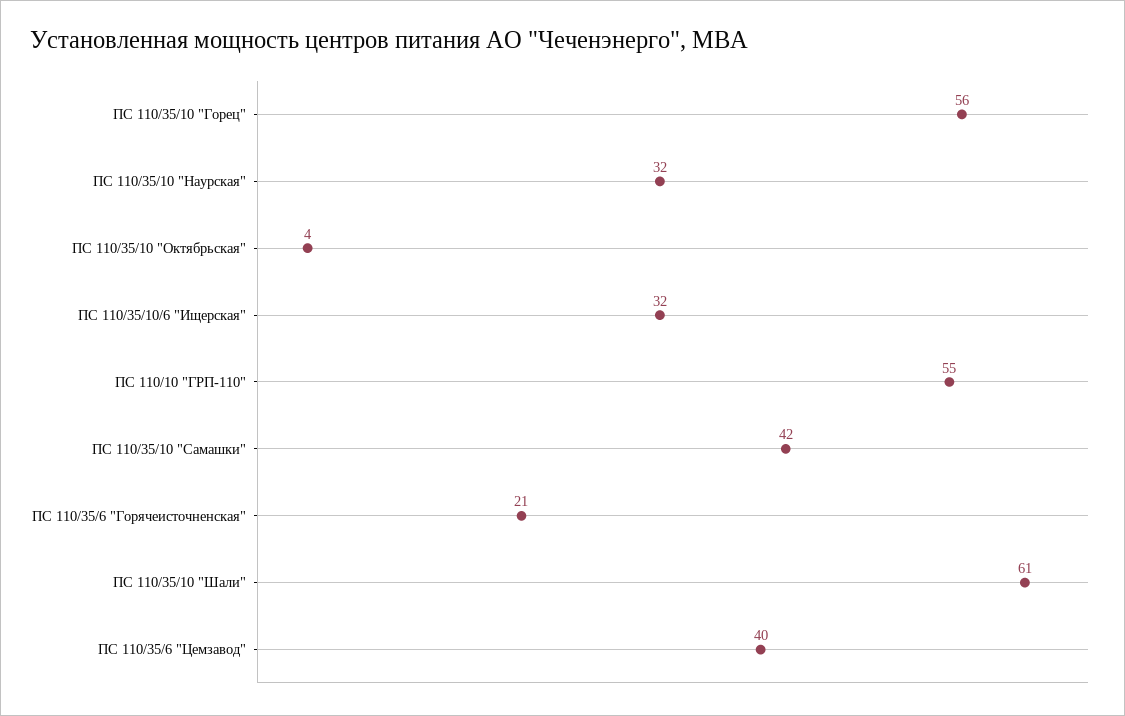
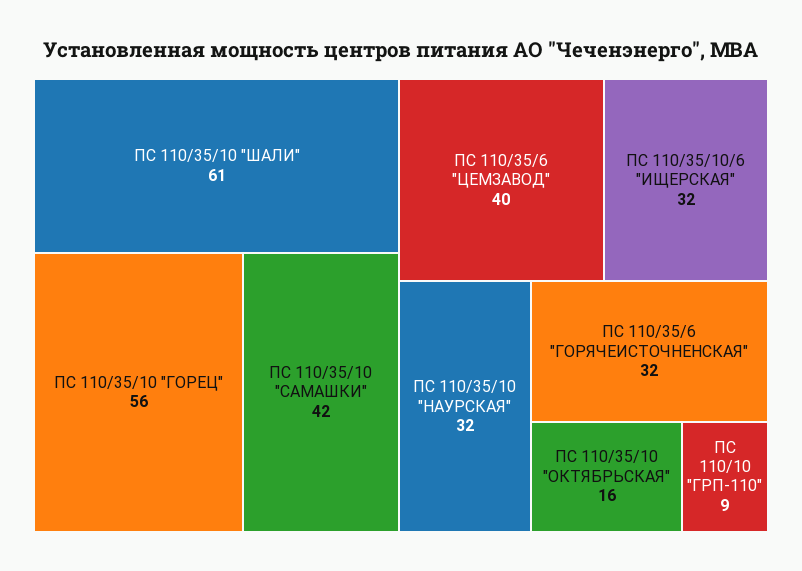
ПС 110/35/10 "Октябрьская": 4 -> 16
ПС 110/10 "ГРП-110": 55 -> 9
ПС 110/35/6 "Горячеисточненская": 21 -> 32

